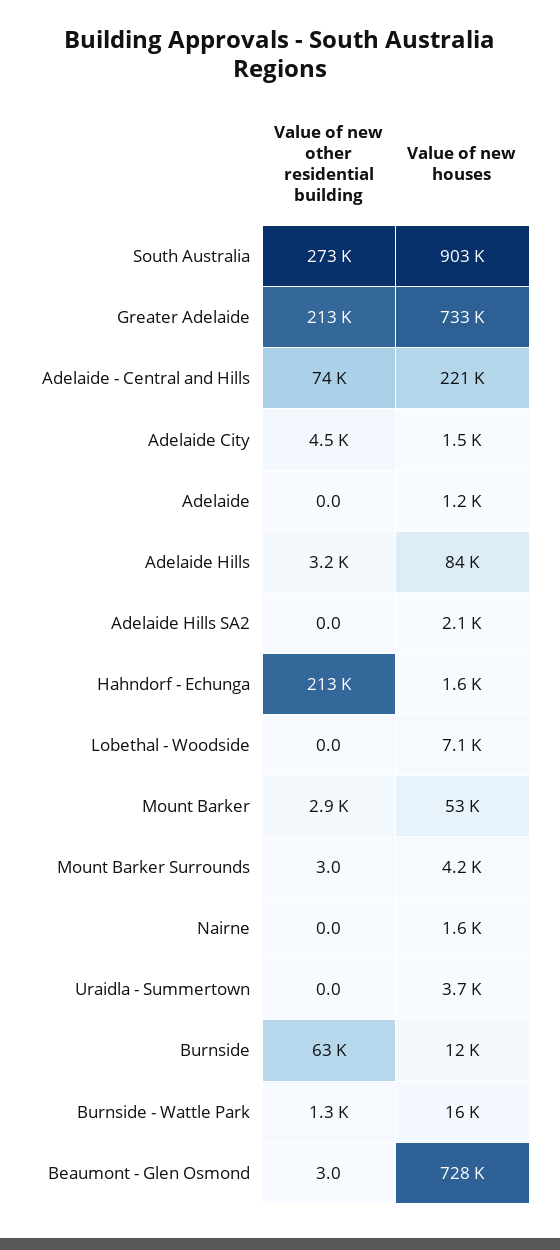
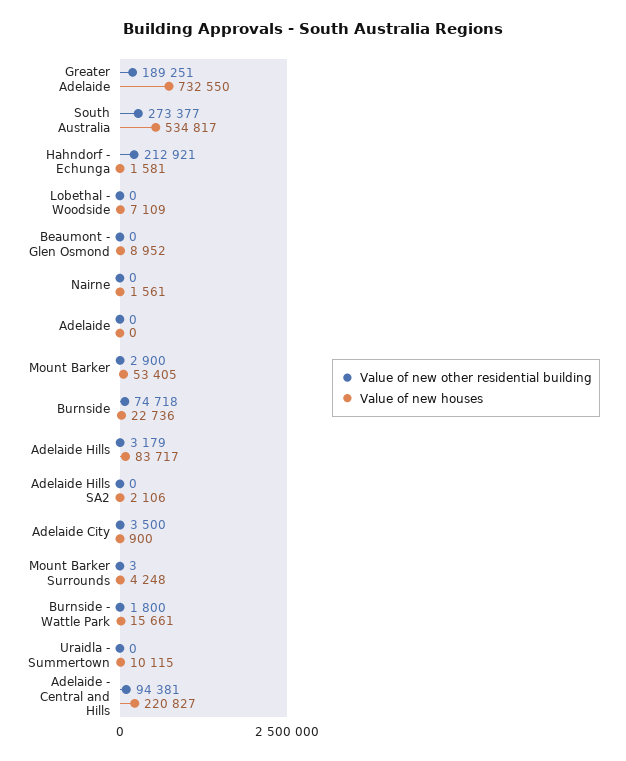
Value of new houses, South Australia: 903000 -> 534817
Value of new other residential building, Greater Adelaide: 213000 -> 189251
Value of new other residential building, Adelaide - Central and Hills: 74000 -> 94381
Value of new other residential building, Adelaide City: 4500 -> 3500
Value of new houses, Adelaide City: 1500 -> 900
Value of new houses, Adelaide: 1200 -> 0
Value of new houses, Uraidla - Summertown: 3700 -> 10115
Value of new other residential building, Burnside: 63000 -> 74718
Value of new houses, Burnside: 12000 -> 22736
Value of new other residential building, Burnside - Wattle Park: 1300 -> 1800
Value of new other residential building, Beaumont - Glen Osmond: 3 -> 0
Value of new houses, Beaumont - Glen Osmond: 728000 -> 8952

